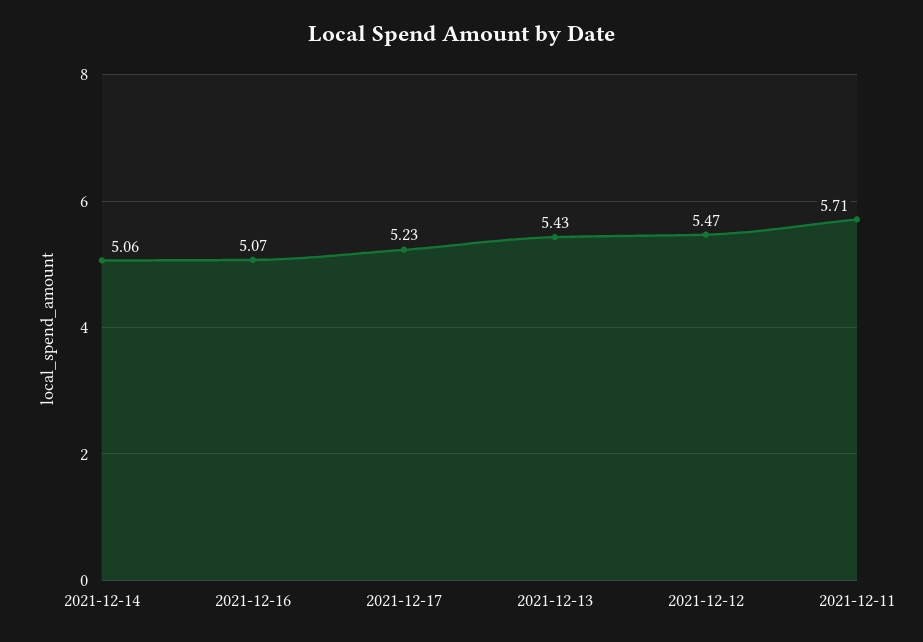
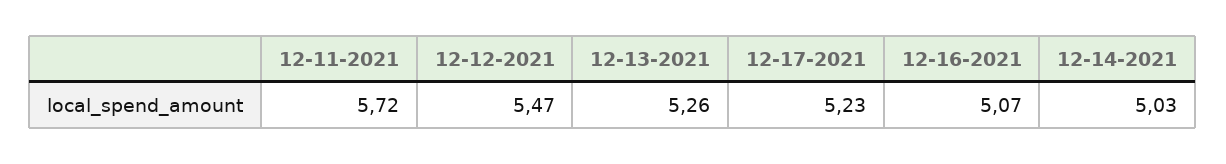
2021-12-14: 5.06 -> 5.03
2021-12-13: 5.43 -> 5.26
2021-12-11: 5.71 -> 5.72

